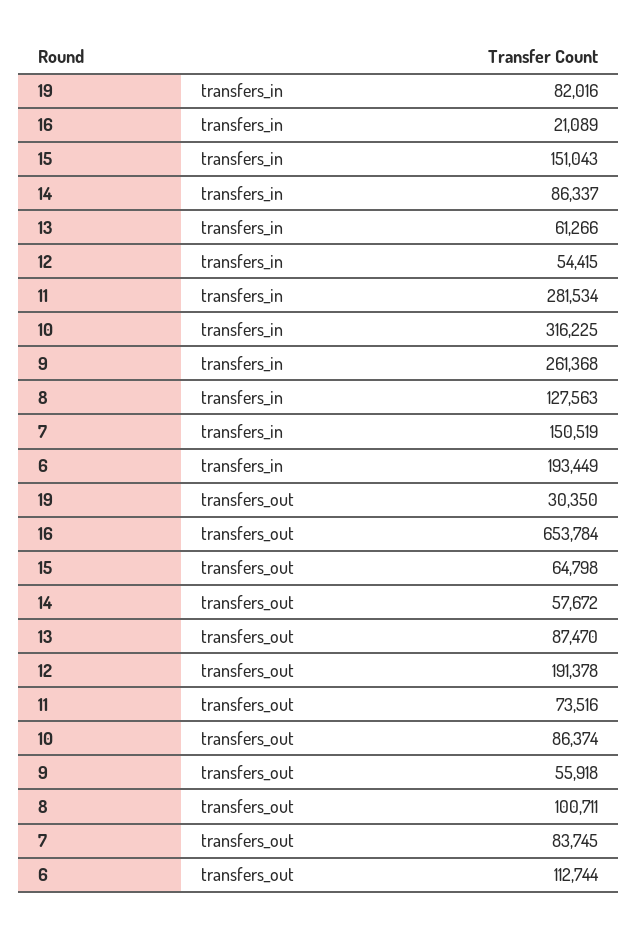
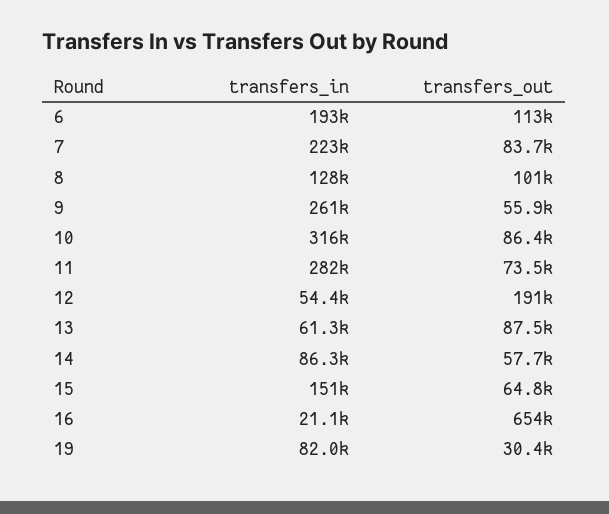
7, transfers_in: 150519 -> 223000

